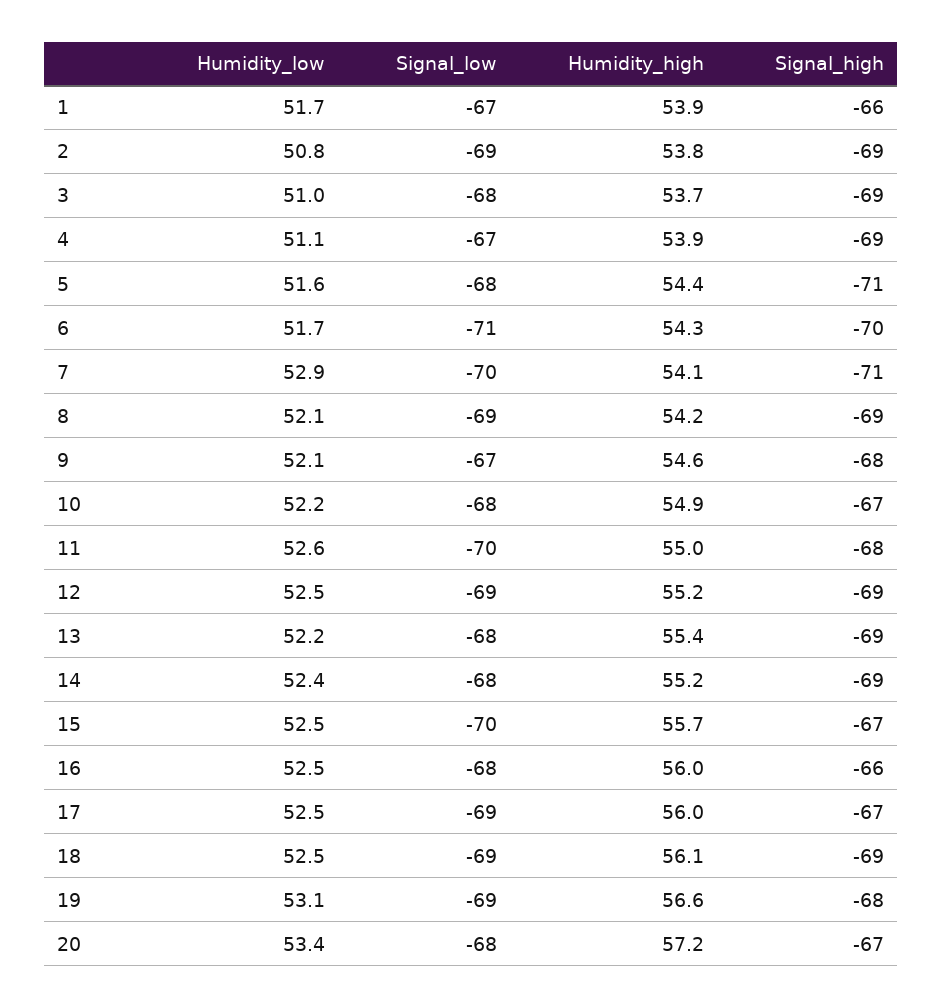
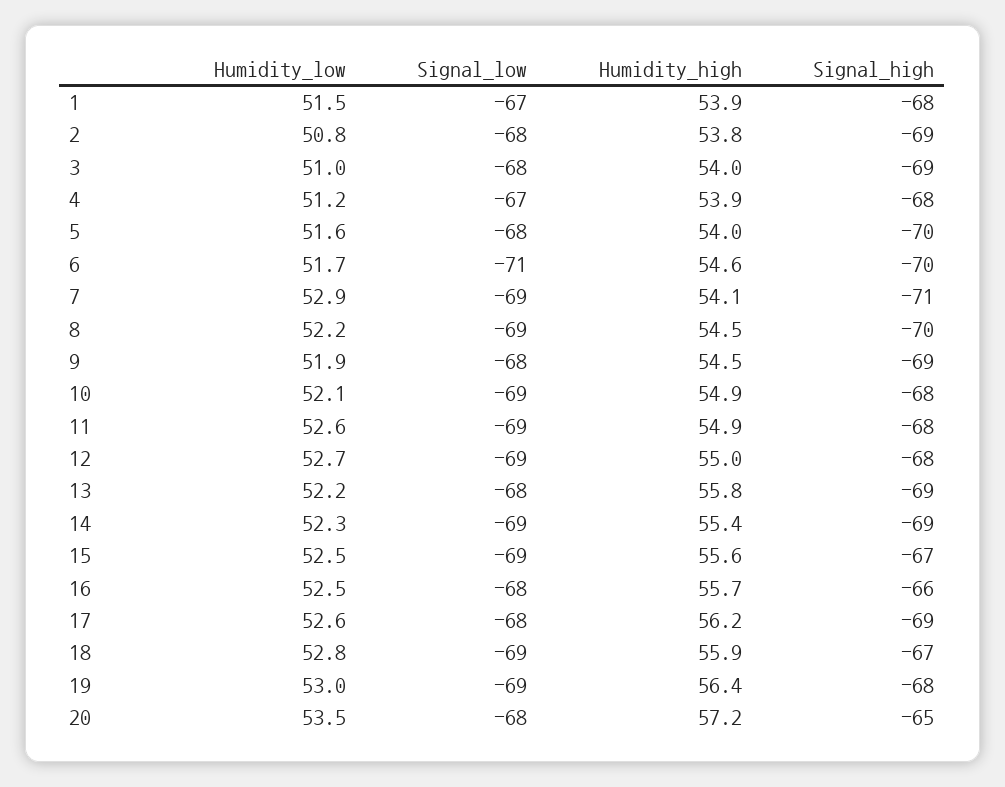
Humidity_low, 1: 51.7 -> 51.5
Signal_high, 1: -66 -> -68
Signal_low, 2: -69 -> -68
Humidity_high, 3: 53.7 -> 54
Humidity_low, 4: 51.1 -> 51.2
Signal_high, 4: -69 -> -68
Humidity_high, 5: 54.4 -> 54
Signal_high, 5: -71 -> -70
Humidity_high, 6: 54.3 -> 54.6
Signal_low, 7: -70 -> -69
Humidity_low, 8: 52.1 -> 52.2
Humidity_high, 8: 54.2 -> 54.5
Signal_high, 8: -69 -> -70
Humidity_low, 9: 52.1 -> 51.9
Signal_low, 9: -67 -> -68
Humidity_high, 9: 54.6 -> 54.5
Signal_high, 9: -68 -> -69
Humidity_low, 10: 52.2 -> 52.1
Signal_low, 10: -68 -> -69
Signal_high, 10: -67 -> -68
Signal_low, 11: -70 -> -69
Humidity_high, 11: 55 -> 54.9
Humidity_low, 12: 52.5 -> 52.7
Humidity_high, 12: 55.2 -> 55
Signal_high, 12: -69 -> -68
Humidity_high, 13: 55.4 -> 55.8
Humidity_low, 14: 52.4 -> 52.3
Signal_low, 14: -68 -> -69
Humidity_high, 14: 55.2 -> 55.4
Signal_low, 15: -70 -> -69
Humidity_high, 15: 55.7 -> 55.6
Humidity_high, 16: 56 -> 55.7
Humidity_low, 17: 52.5 -> 52.6
Signal_low, 17: -69 -> -68
Humidity_high, 17: 56 -> 56.2
Signal_high, 17: -67 -> -69
Humidity_low, 18: 52.5 -> 52.8
Humidity_high, 18: 56.1 -> 55.9
Signal_high, 18: -69 -> -67
Humidity_low, 19: 53.1 -> 53
Humidity_high, 19: 56.6 -> 56.4
Humidity_low, 20: 53.4 -> 53.5
Signal_high, 20: -67 -> -65

